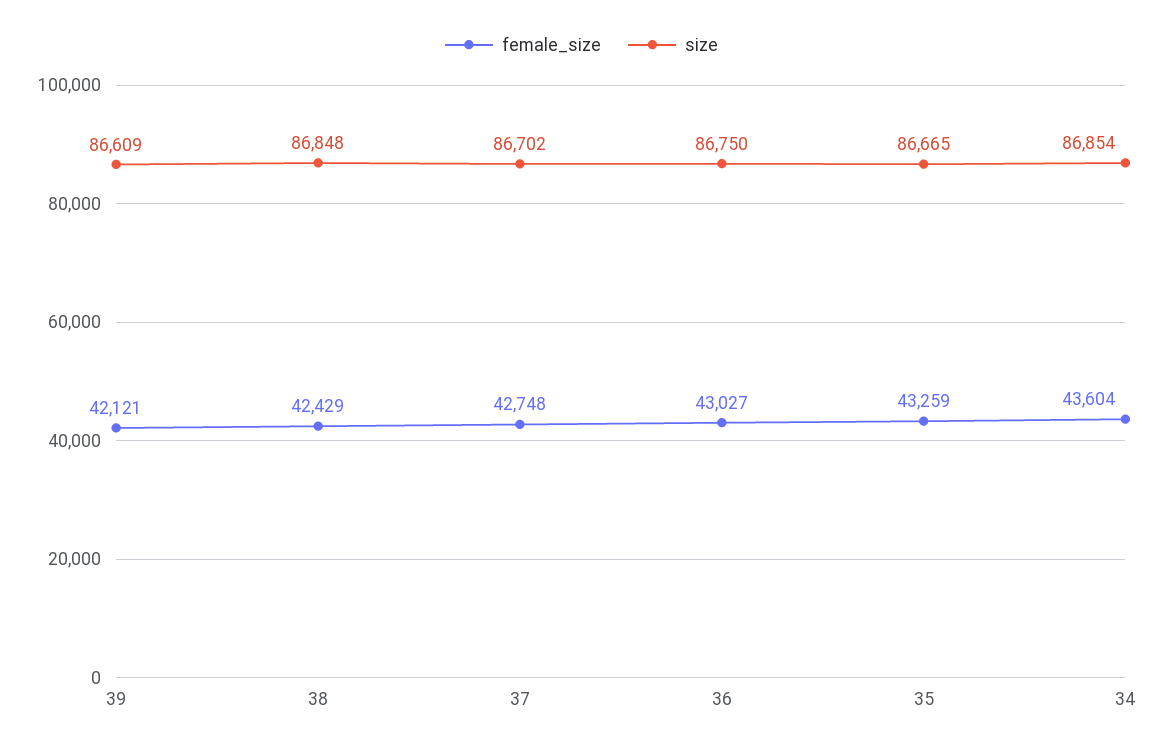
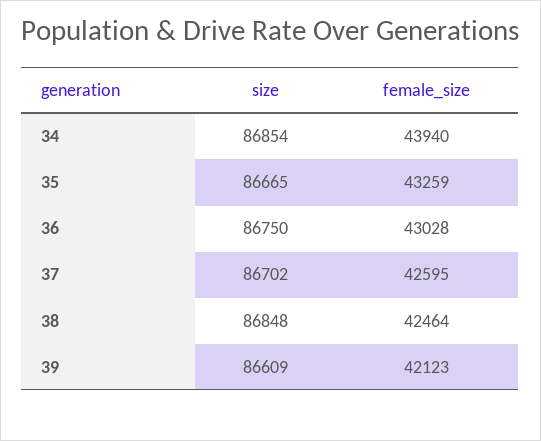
female_size, 39: 42121 -> 42123
female_size, 38: 42429 -> 42464
female_size, 37: 42748 -> 42595
female_size, 36: 43027 -> 43028
female_size, 34: 43604 -> 43940

